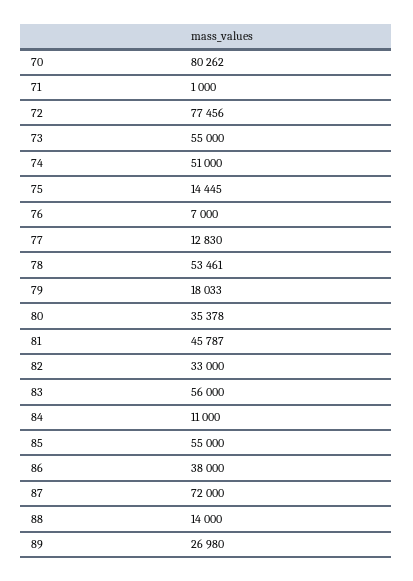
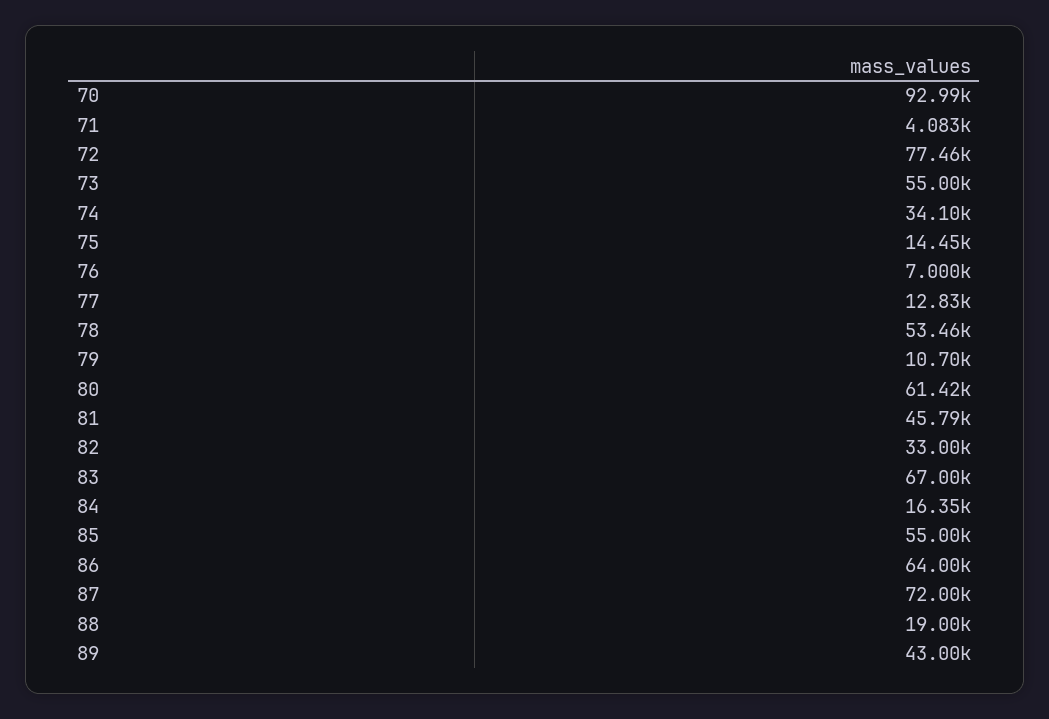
70: 80262 -> 92990
71: 1000 -> 4083
74: 51000 -> 34100
79: 18033 -> 10700
80: 35378 -> 61420
83: 56000 -> 67000
84: 11000 -> 16350
86: 38000 -> 64000
88: 14000 -> 19000
89: 26980 -> 43000

